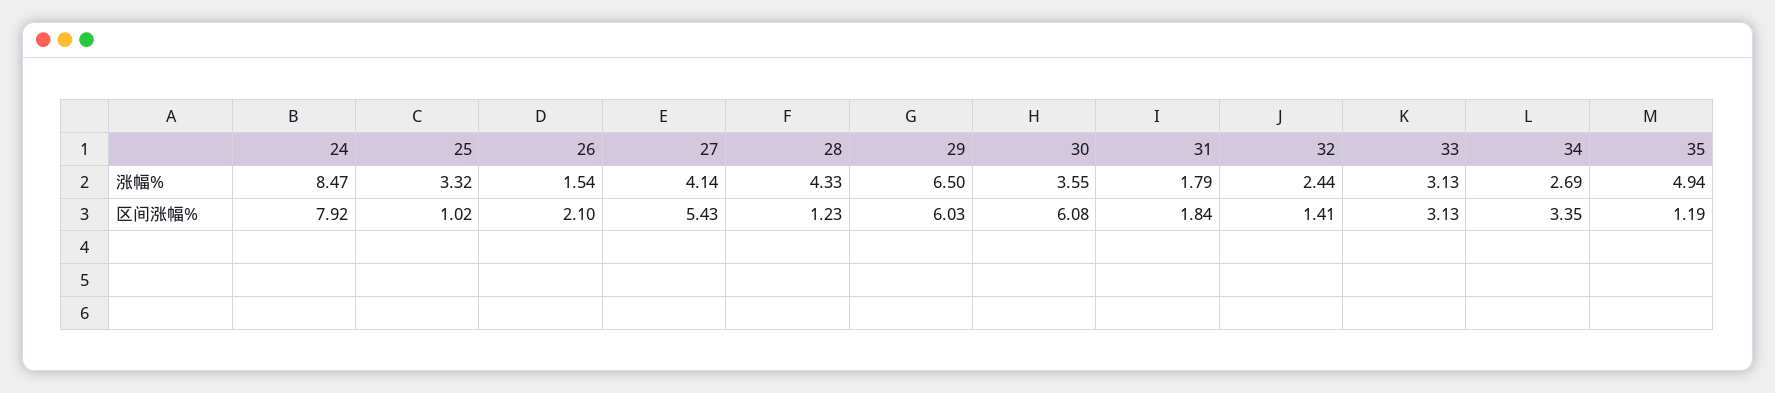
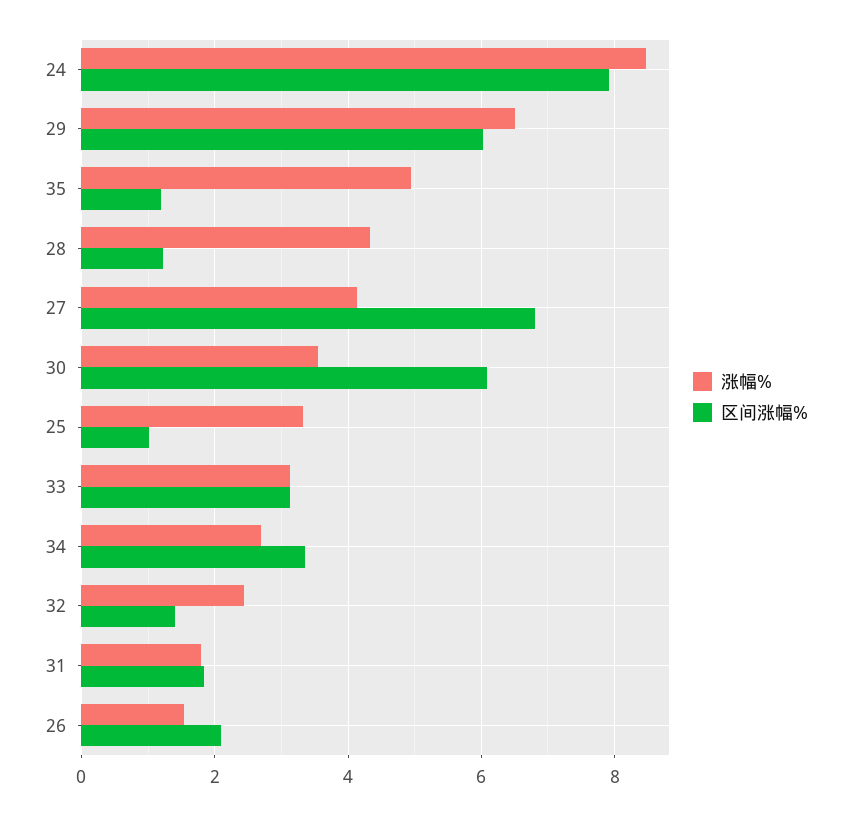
区间涨幅%, 27: 5.43 -> 6.8

